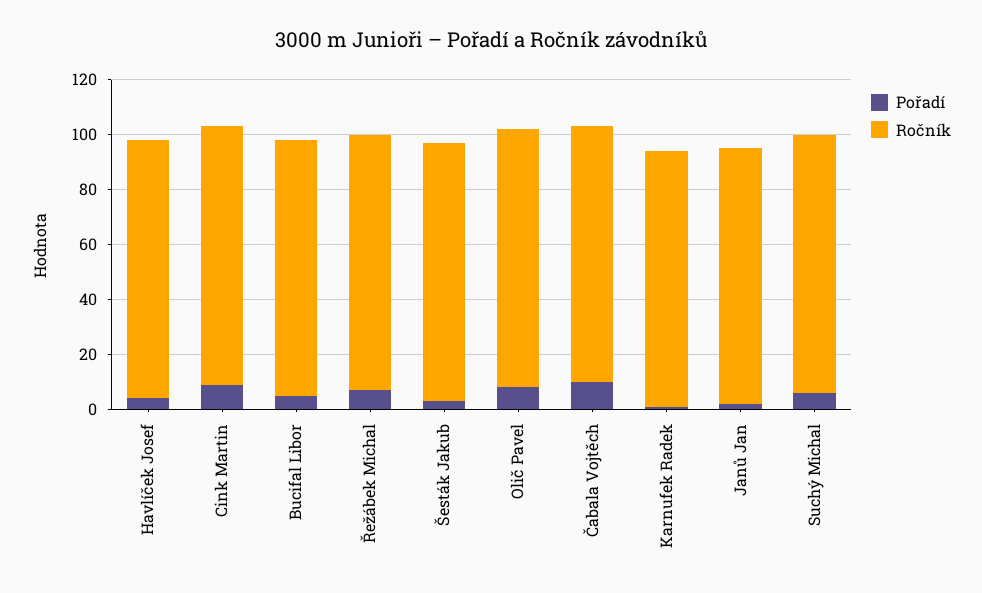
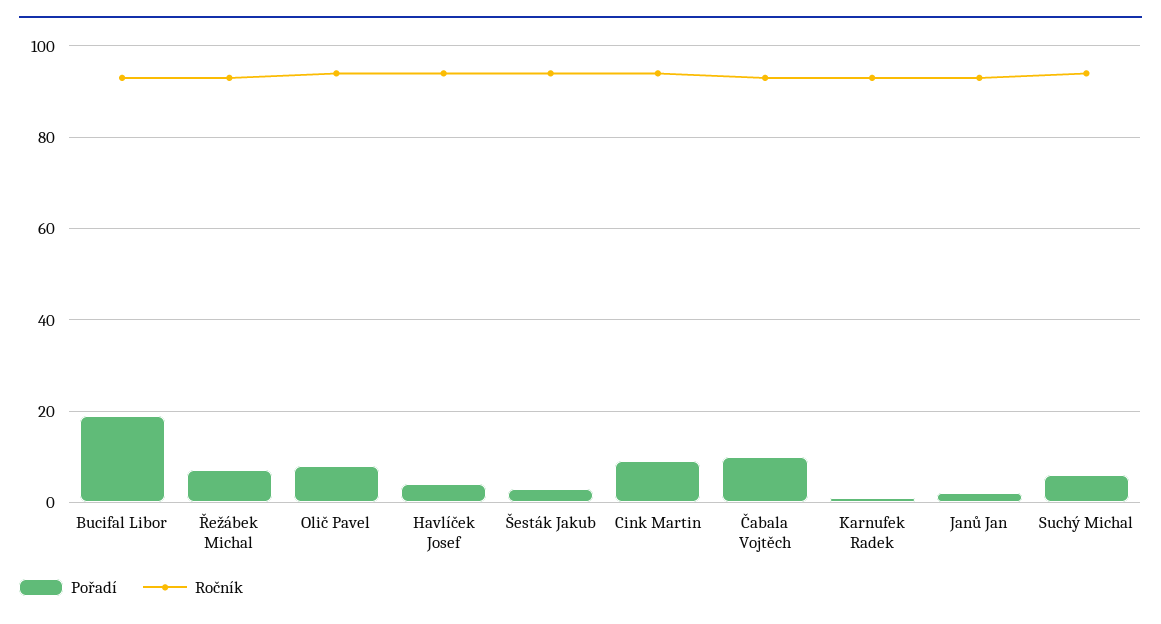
Pořadí, Bucifal Libor: 5 -> 20

